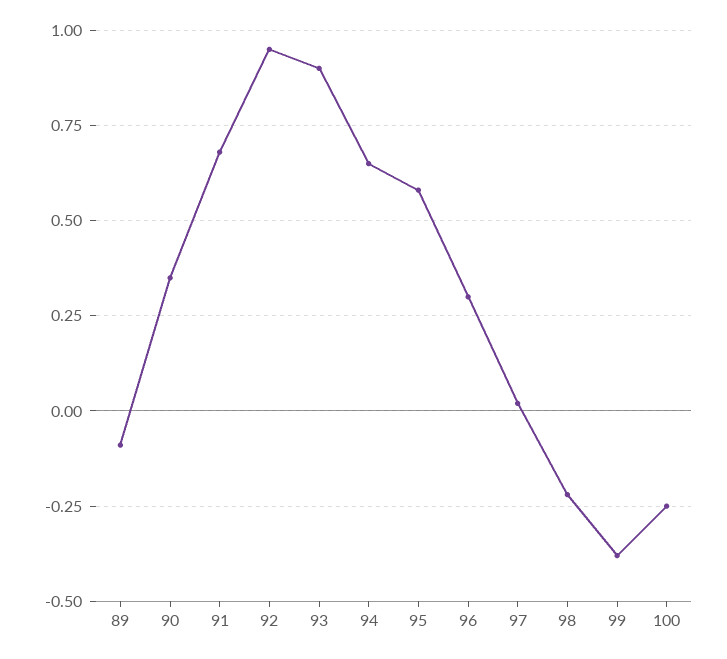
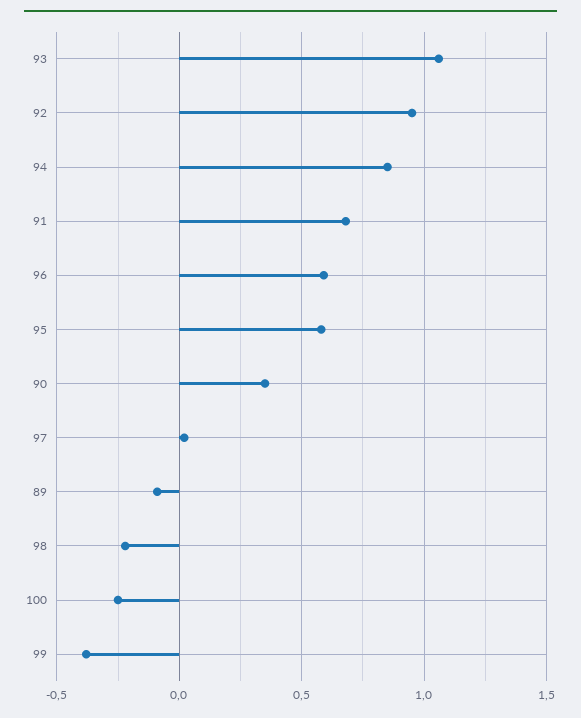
93: 0.9 -> 1.05
94: 0.65 -> 0.85
96: 0.3 -> 0.6

